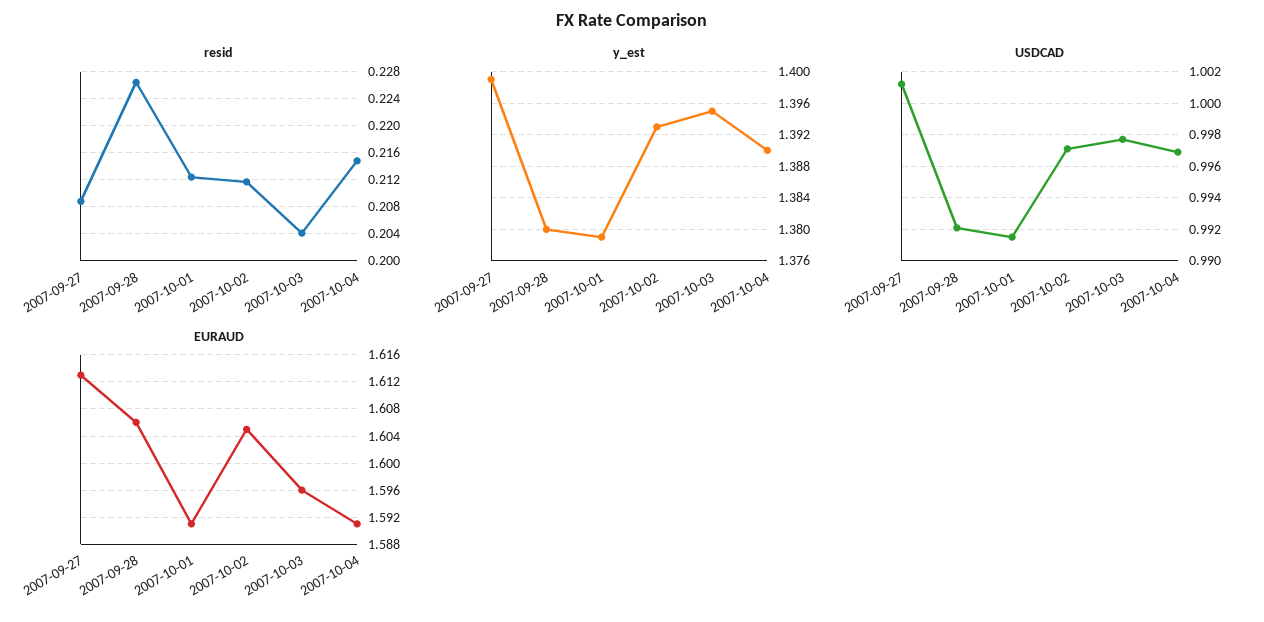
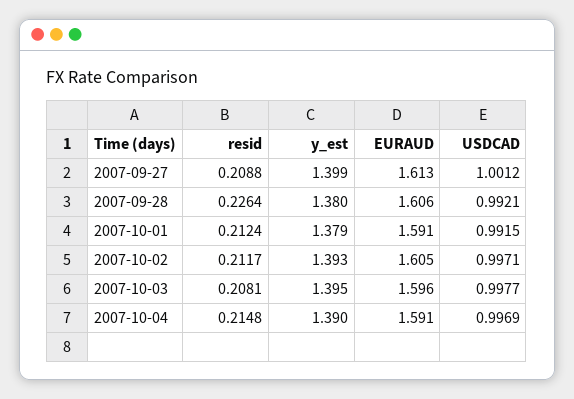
resid, 2007-10-03: 0.204 -> 0.2081

